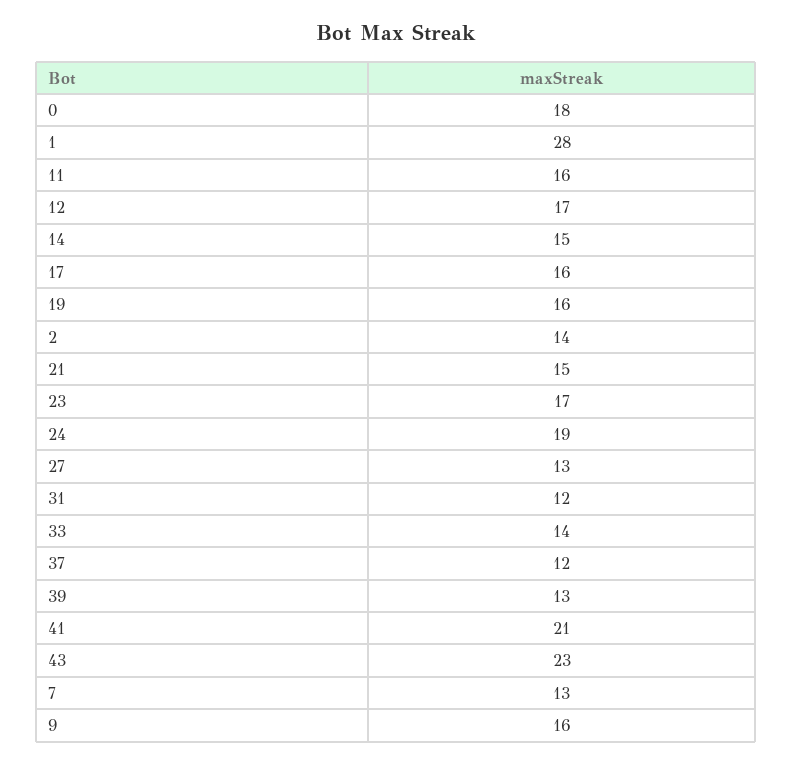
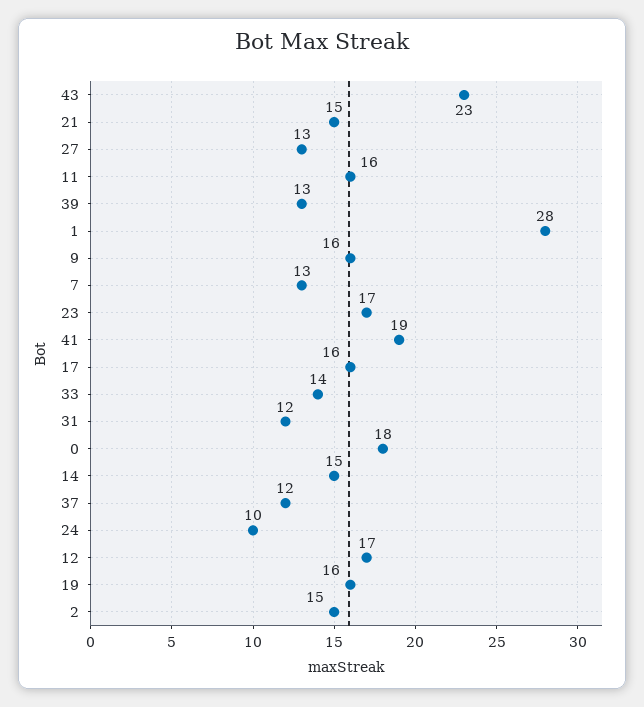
2: 14 -> 15
24: 19 -> 10
41: 21 -> 19

